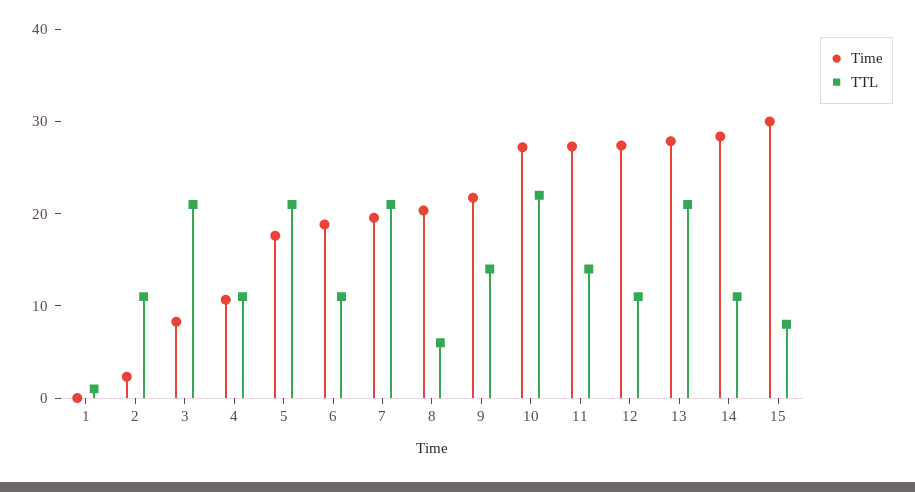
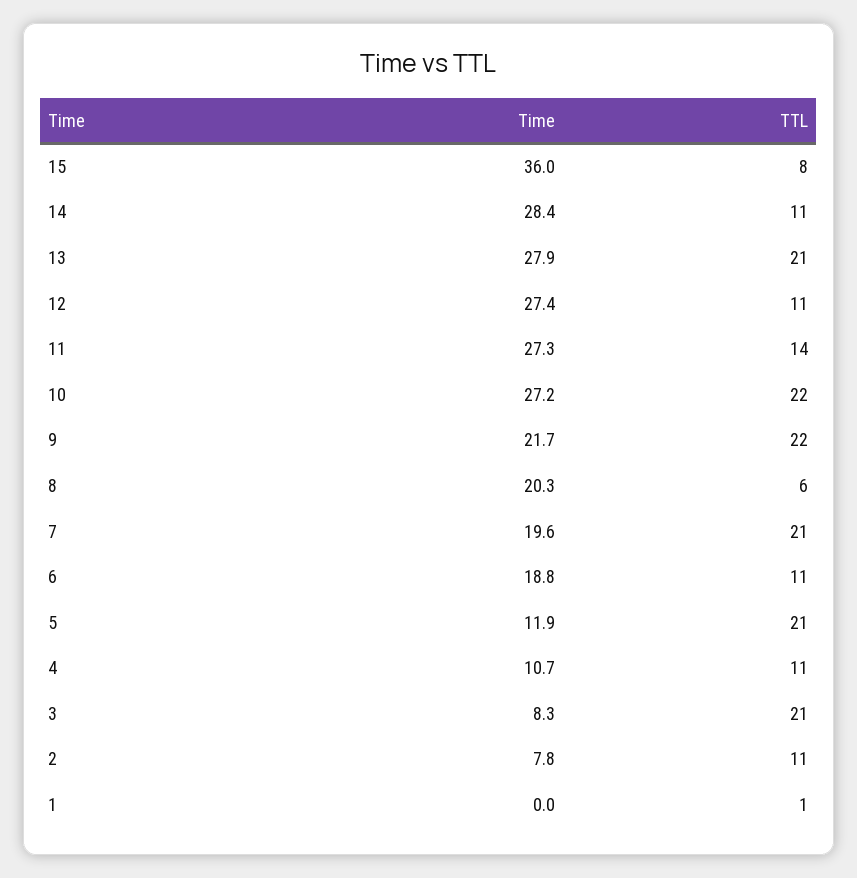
Time, 2: 2 -> 7.8
Time, 5: 18 -> 11.9
TTL, 9: 14 -> 22
Time, 15: 30 -> 36

